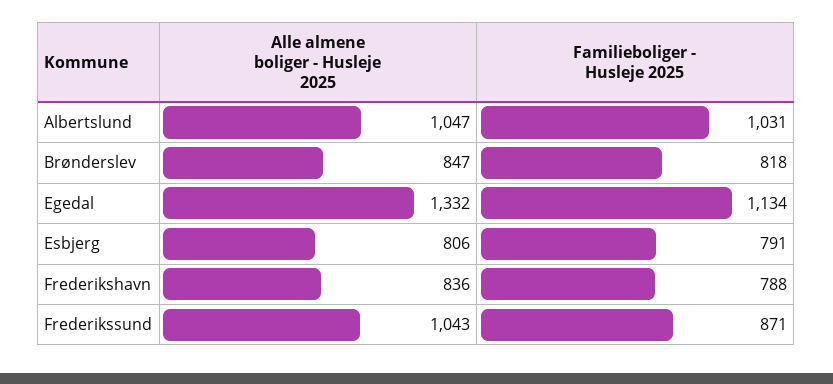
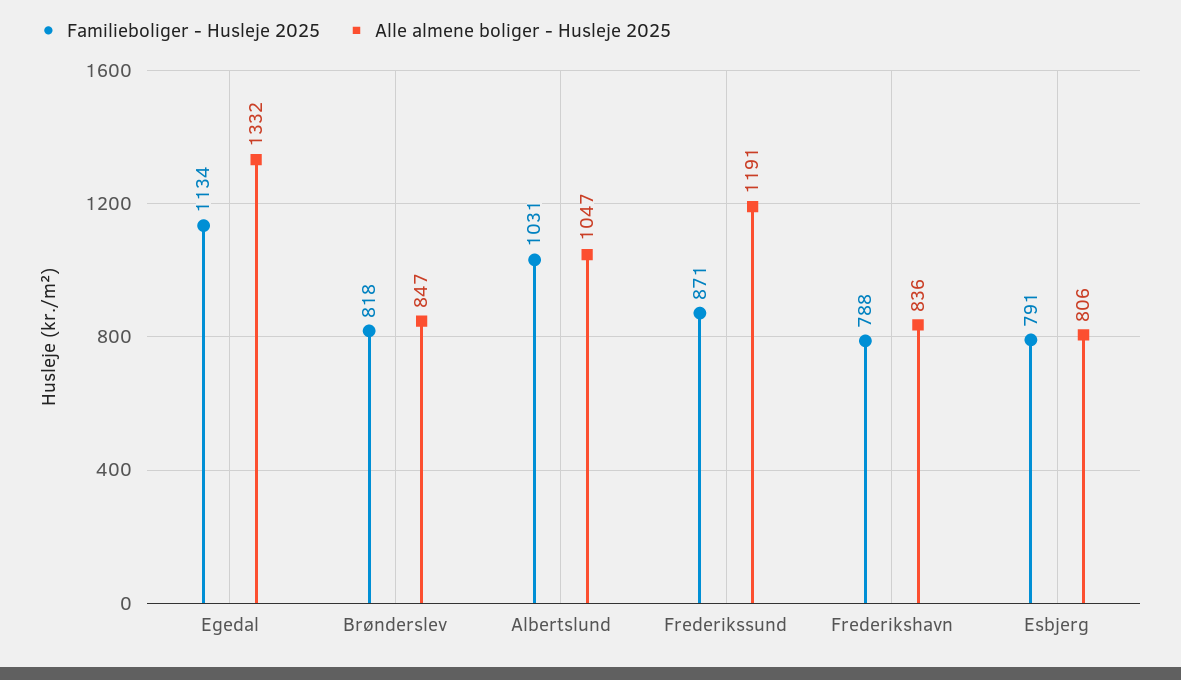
Alle almene boliger - Husleje 2025, Frederikssund: 1043 -> 1191

